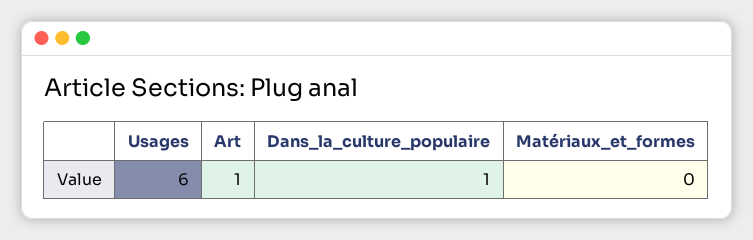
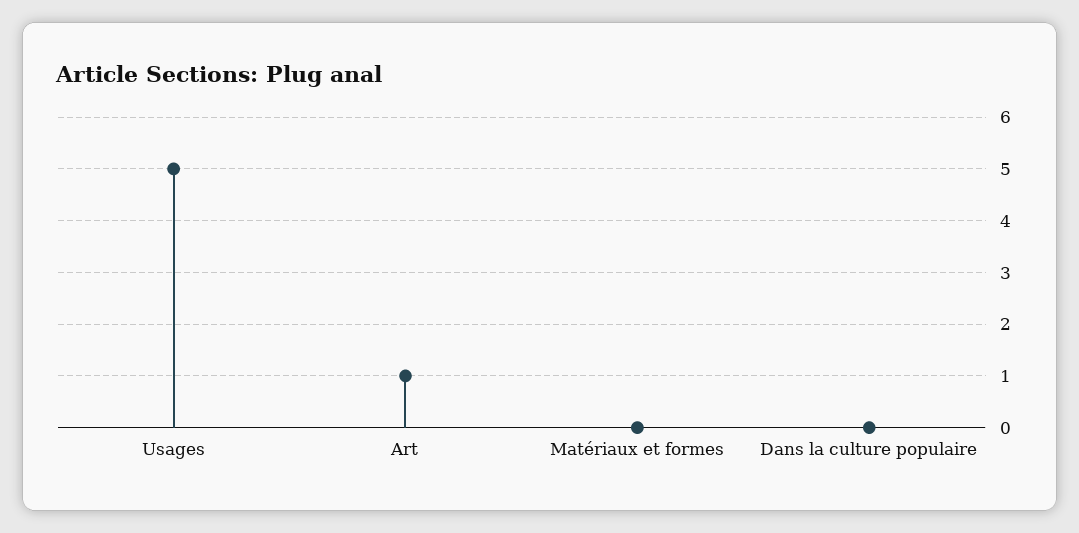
Usages: 6 -> 5
Dans_la_culture_populaire: 1 -> 0

